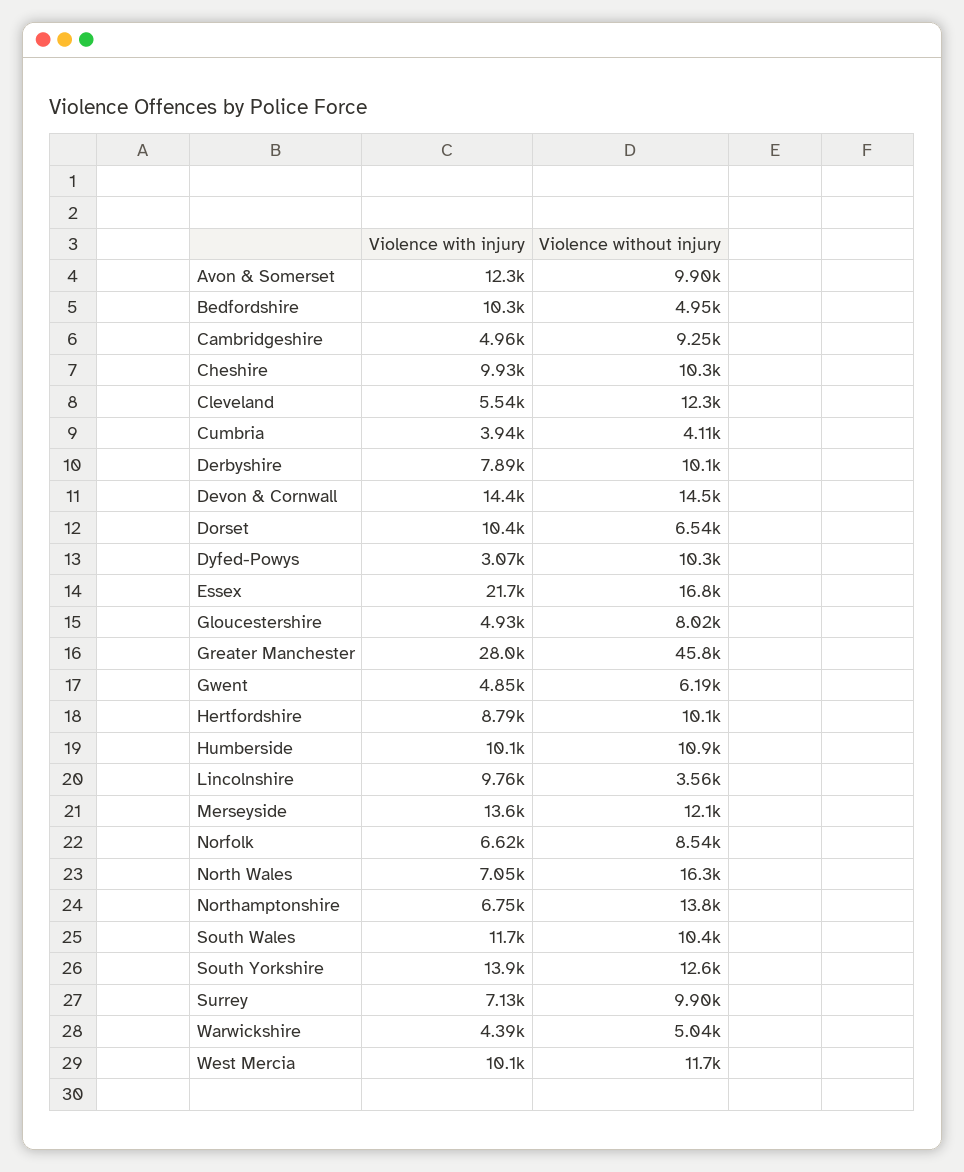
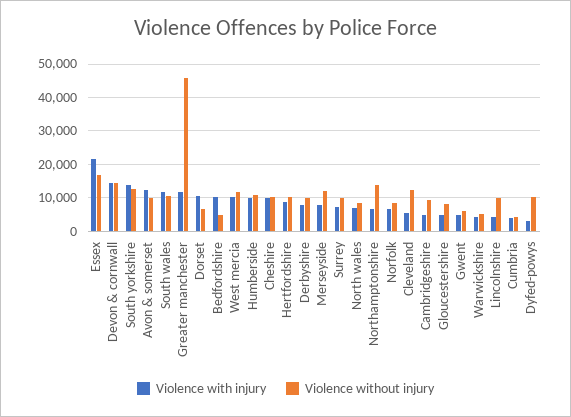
Violence with injury, Greater Manchester: 28000 -> 12000
Violence with injury, Lincolnshire: 9760 -> 4000
Violence without injury, Lincolnshire: 3560 -> 10000
Violence with injury, Merseyside: 13600 -> 8000
Violence without injury, North Wales: 16300 -> 8000

